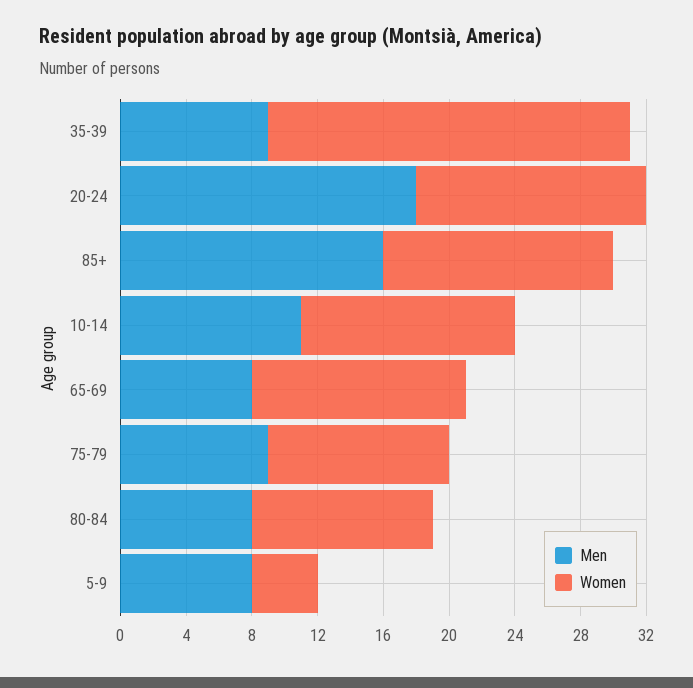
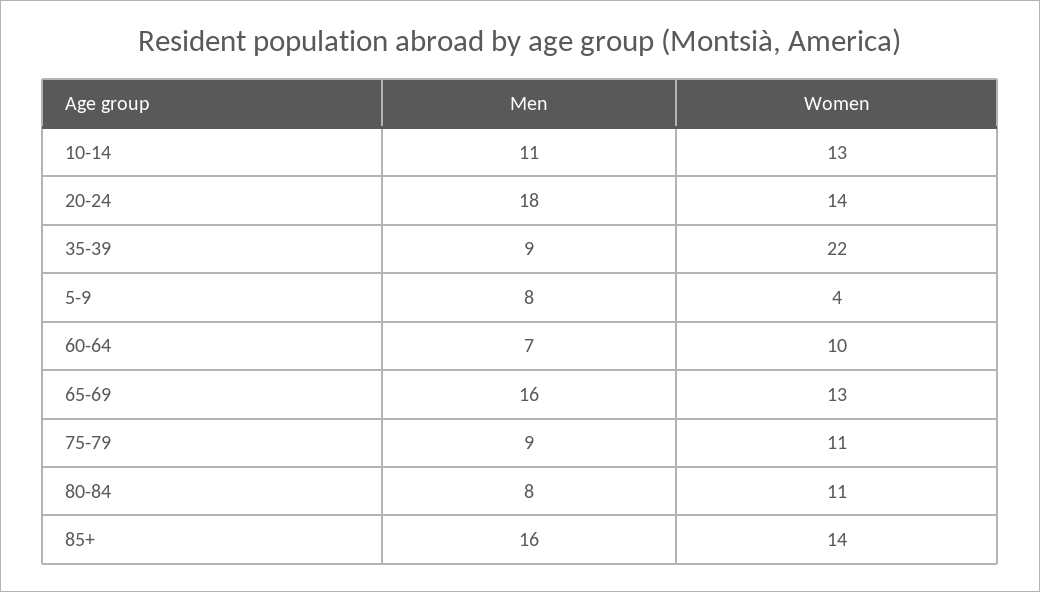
Men, 65-69: 8 -> 16
Men, 60-64: none -> 7
Women, 60-64: none -> 10

